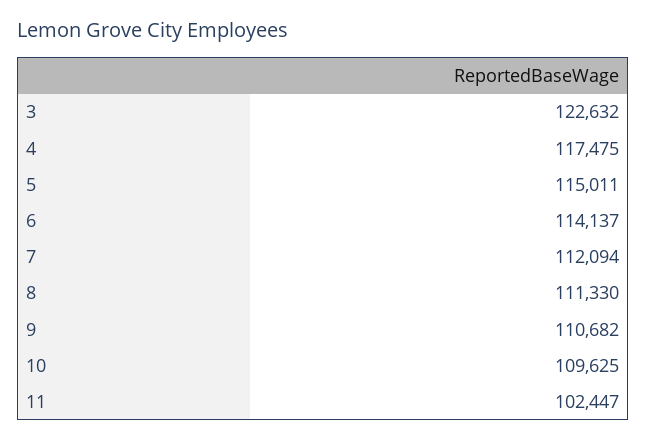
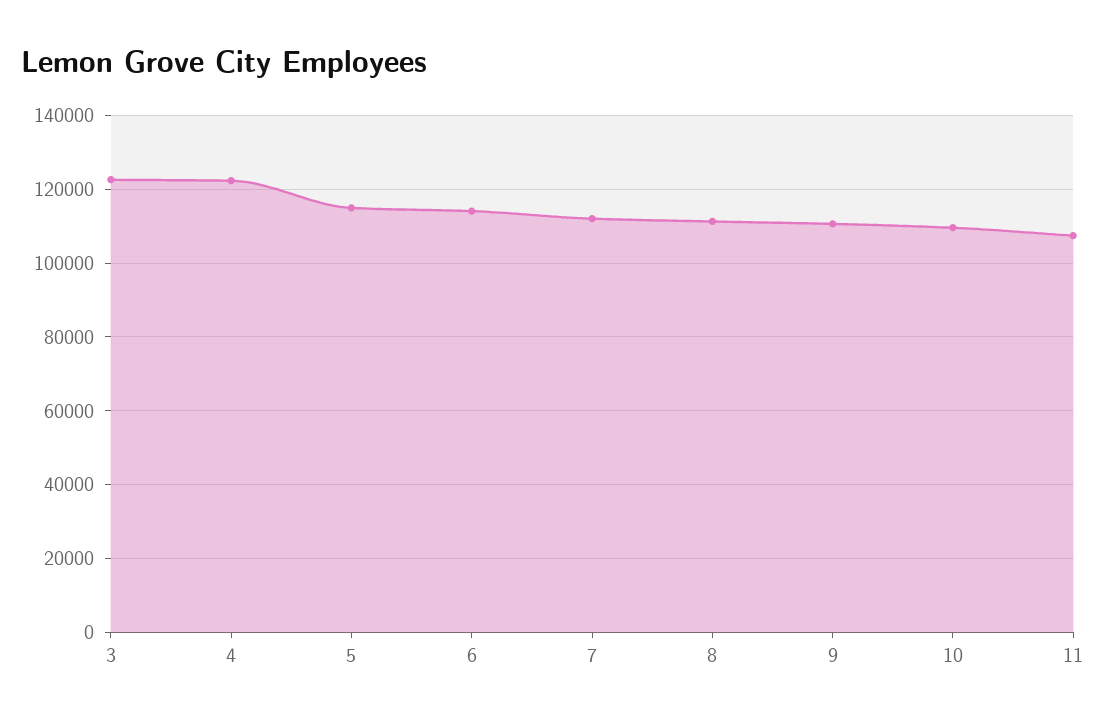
4: 117475 -> 122000
11: 102447 -> 108000

